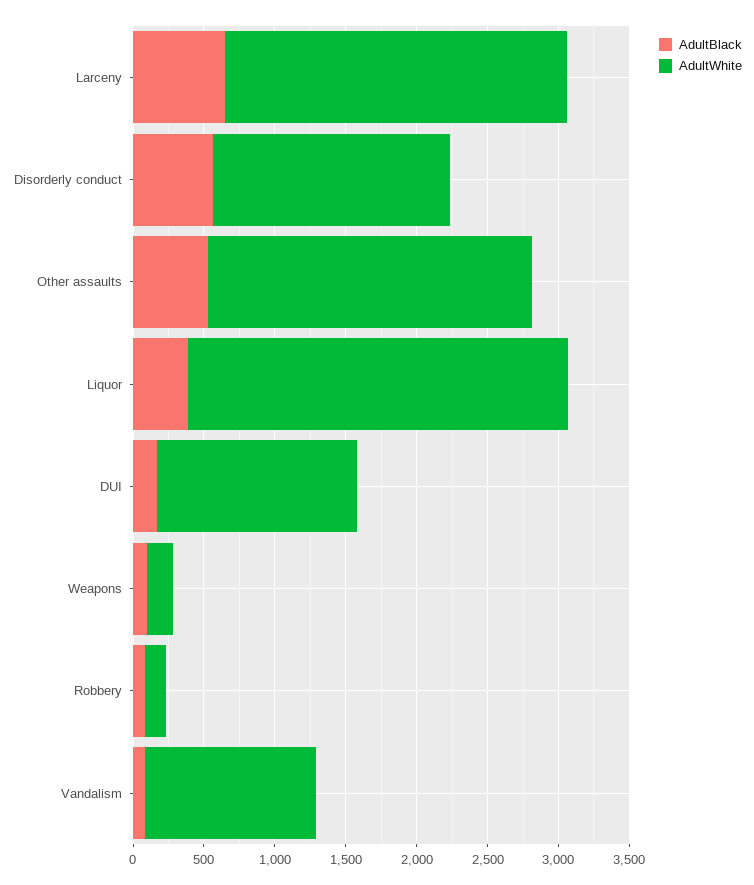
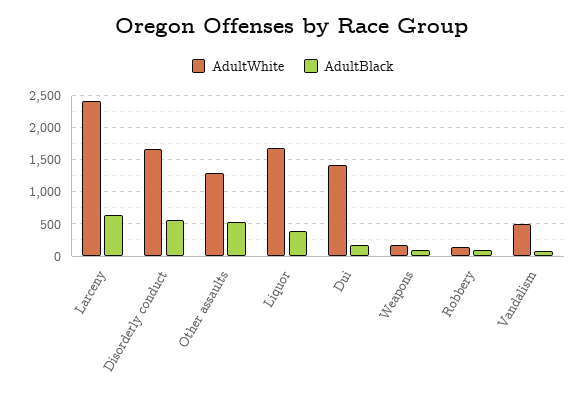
AdultWhite, Other assaults: 2300 -> 1300
AdultWhite, Liquor: 2700 -> 1700
AdultWhite, Vandalism: 1200 -> 500

